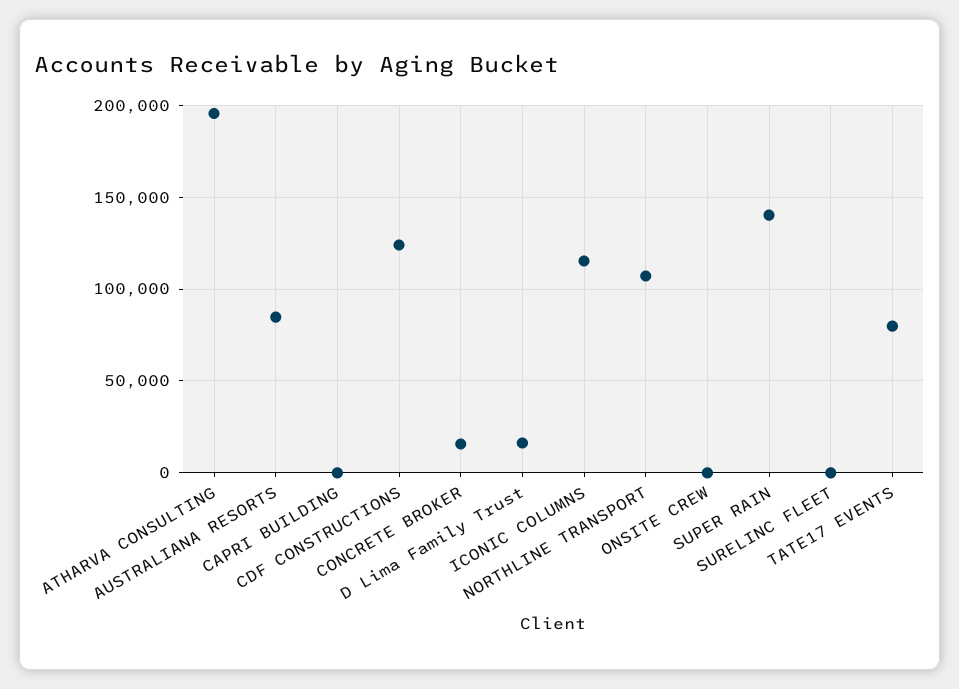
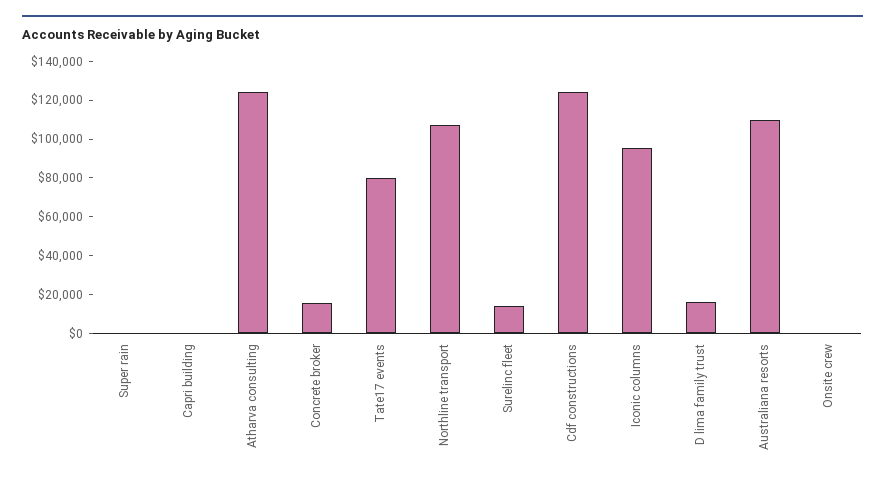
ATHARVA CONSULTING: 195000 -> 125000
AUSTRALIANA RESORTS: 85000 -> 110000
ICONIC COLUMNS: 115000 -> 95000
SUPER RAIN: 140000 -> 0
SURELINC FLEET: 0 -> 15000

